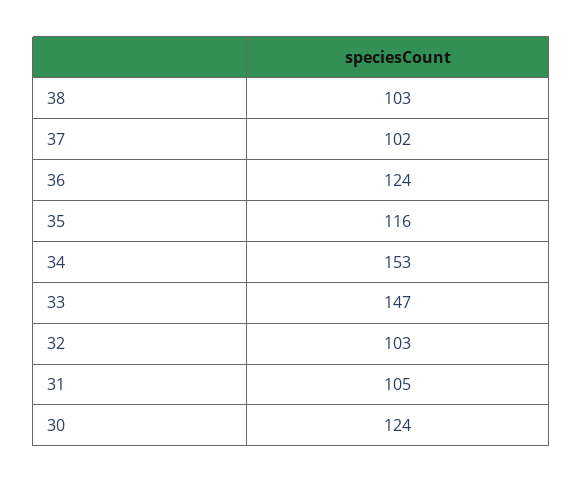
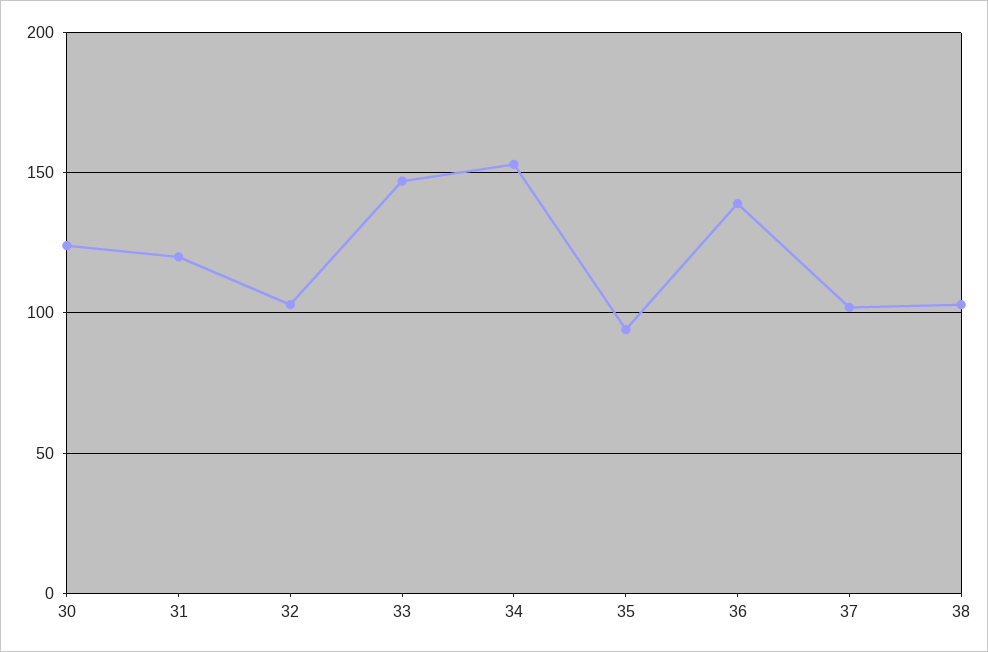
36: 124 -> 140
35: 116 -> 95
31: 105 -> 120

